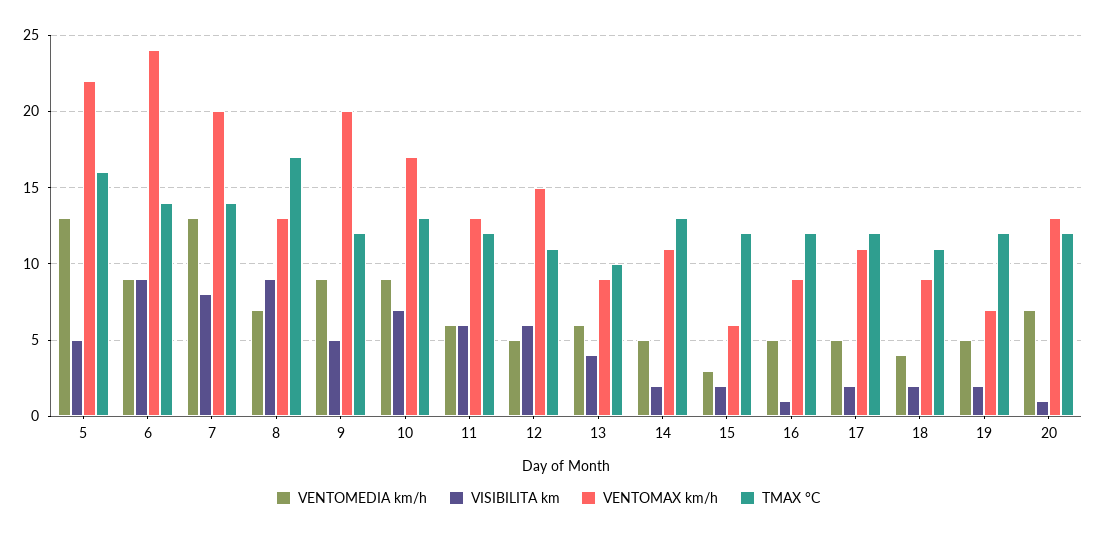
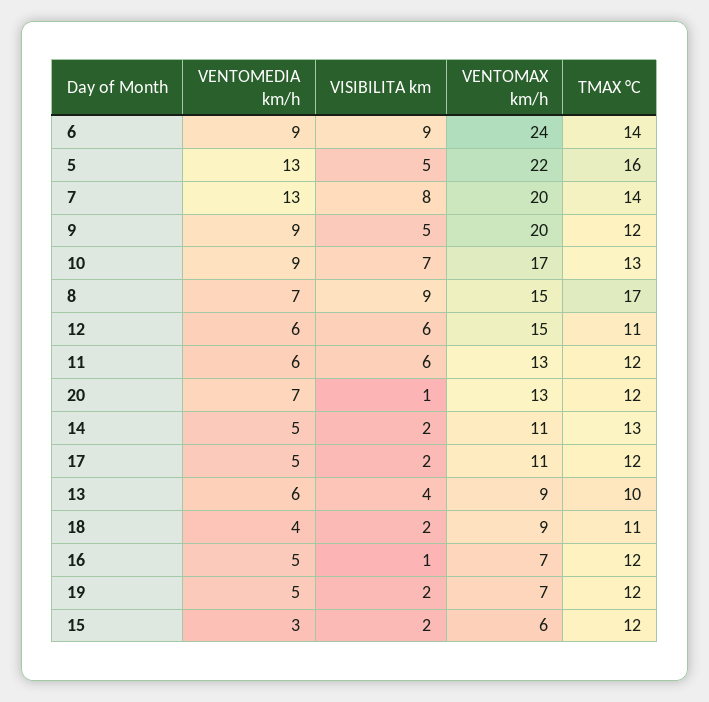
VENTOMAX km/h, 8: 13 -> 15
VENTOMEDIA km/h, 12: 5 -> 6
VENTOMAX km/h, 16: 9 -> 7

